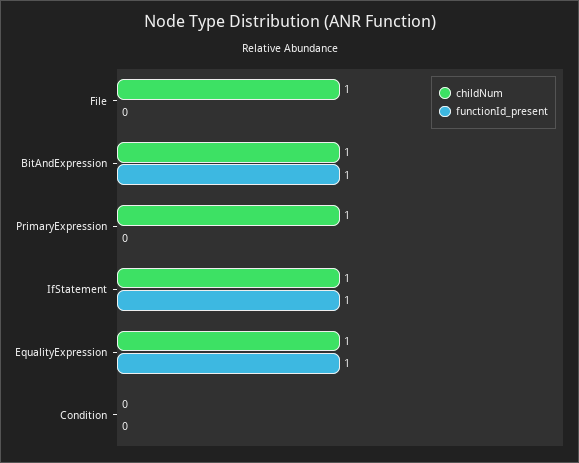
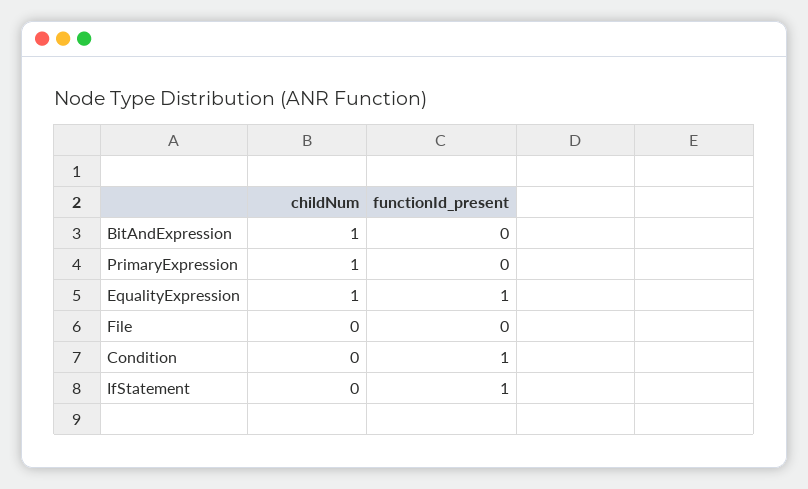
childNum, File: 1 -> 0
functionId_present, BitAndExpression: 1 -> 0
childNum, IfStatement: 1 -> 0
functionId_present, Condition: 0 -> 1

